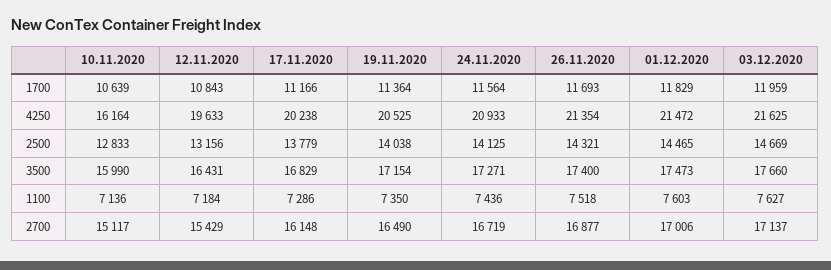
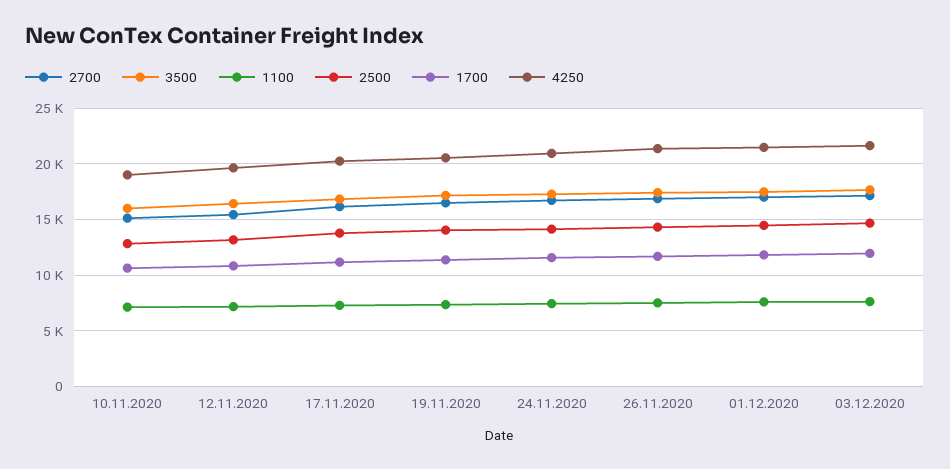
4250, 10.11.2020: 16164 -> 19000

